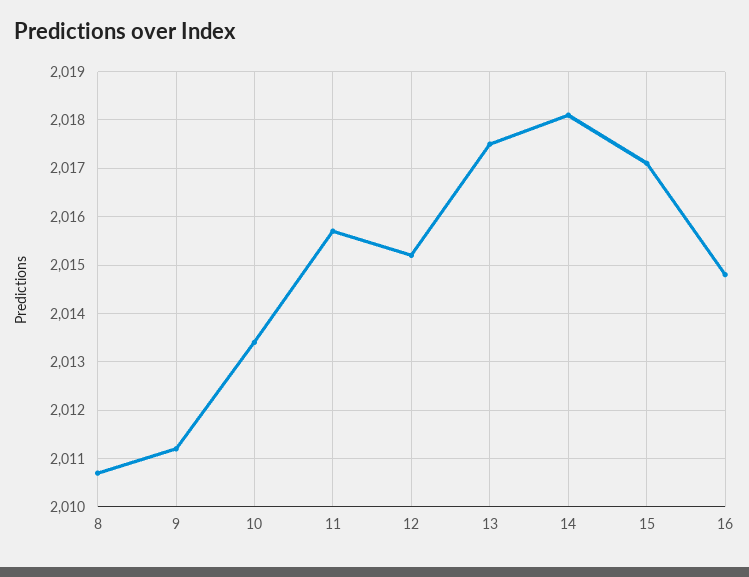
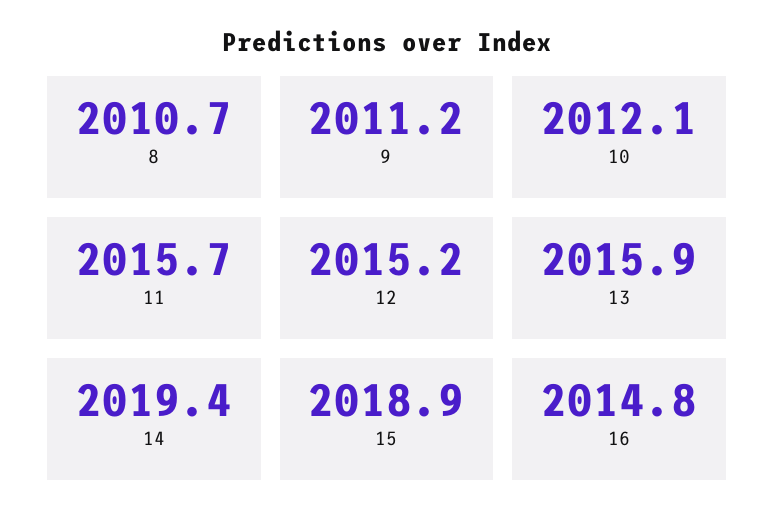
10: 2013.5 -> 2012.1
13: 2017.5 -> 2015.9
14: 2018 -> 2019.4
15: 2017 -> 2018.9

